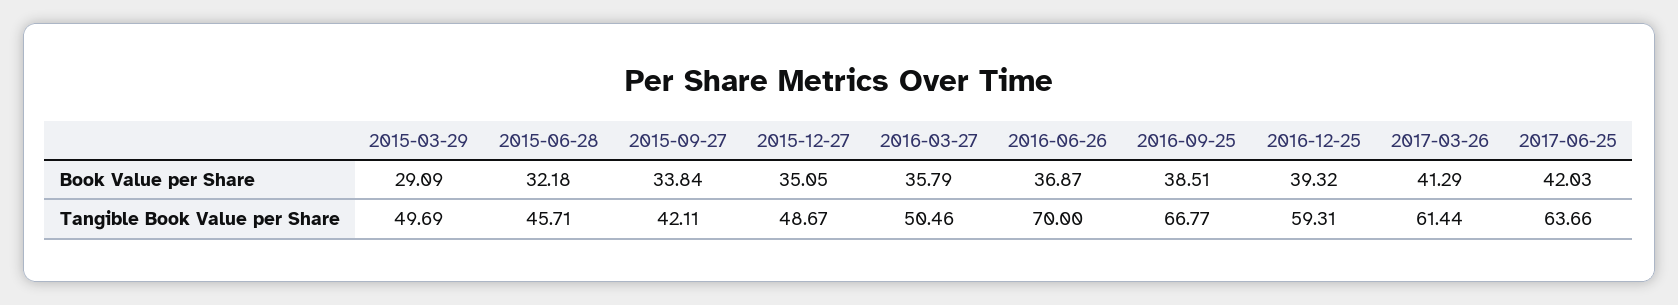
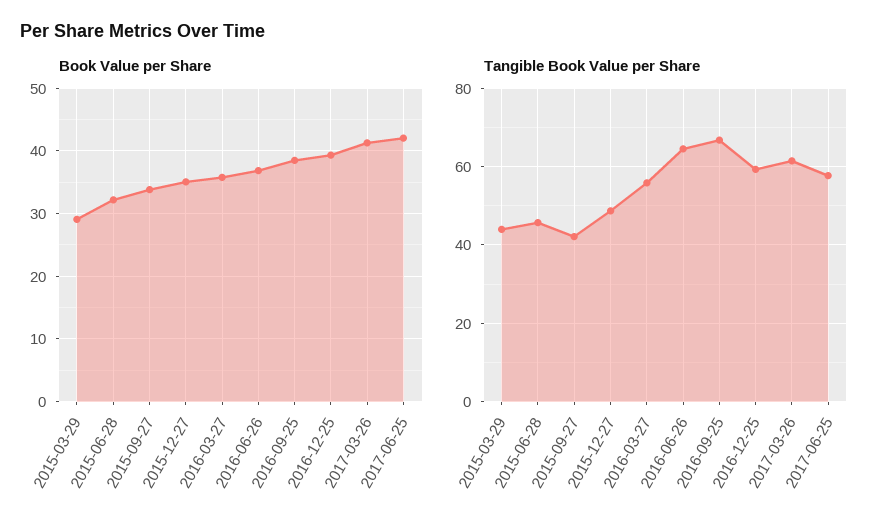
Tangible Book Value per Share, 2015-03-29: 49.69 -> 44
Tangible Book Value per Share, 2016-03-27: 50.46 -> 56
Tangible Book Value per Share, 2016-06-26: 70 -> 64
Tangible Book Value per Share, 2017-06-25: 63.66 -> 58

